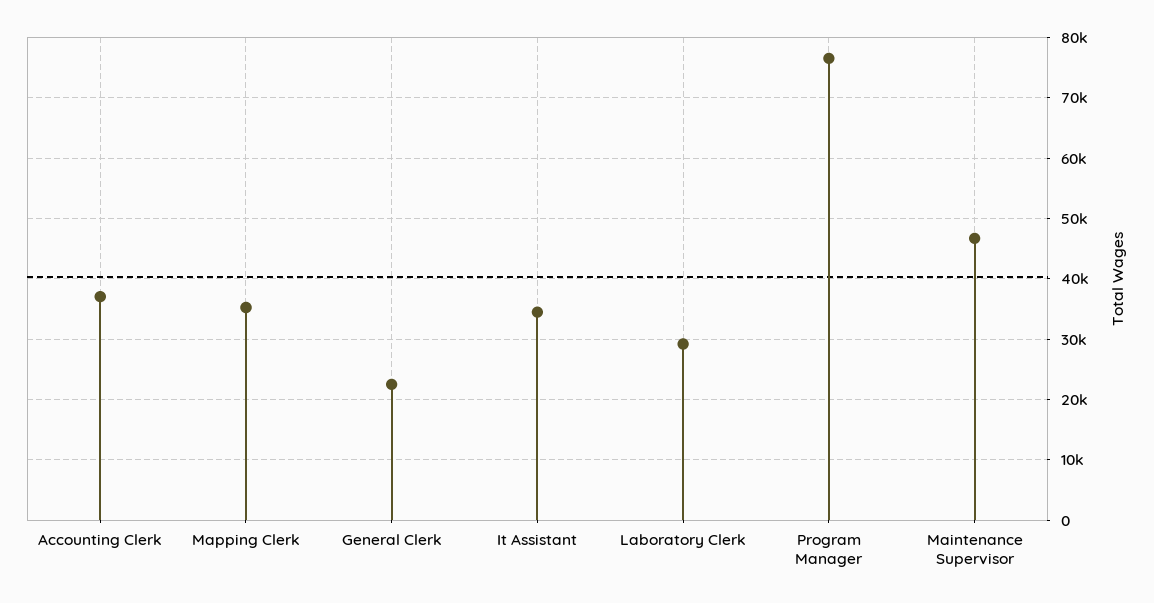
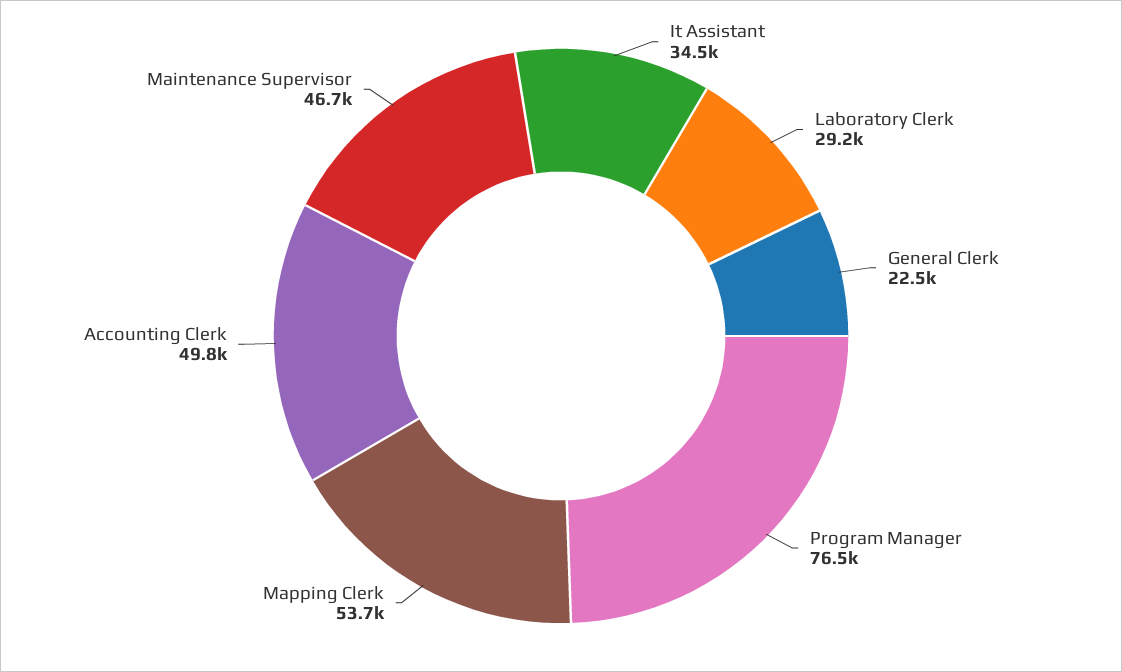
Accounting Clerk: 37000 -> 49800
Mapping Clerk: 35000 -> 53700

